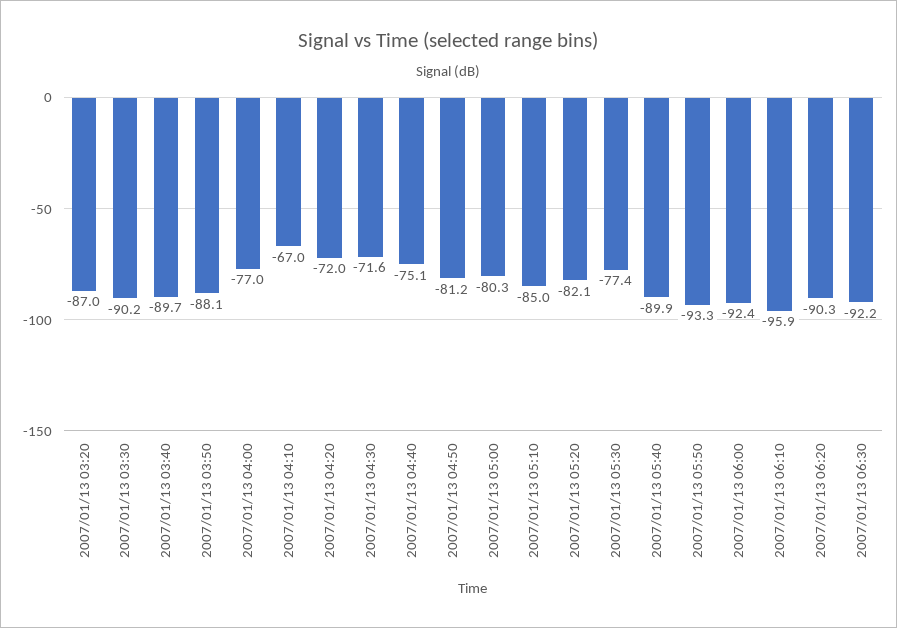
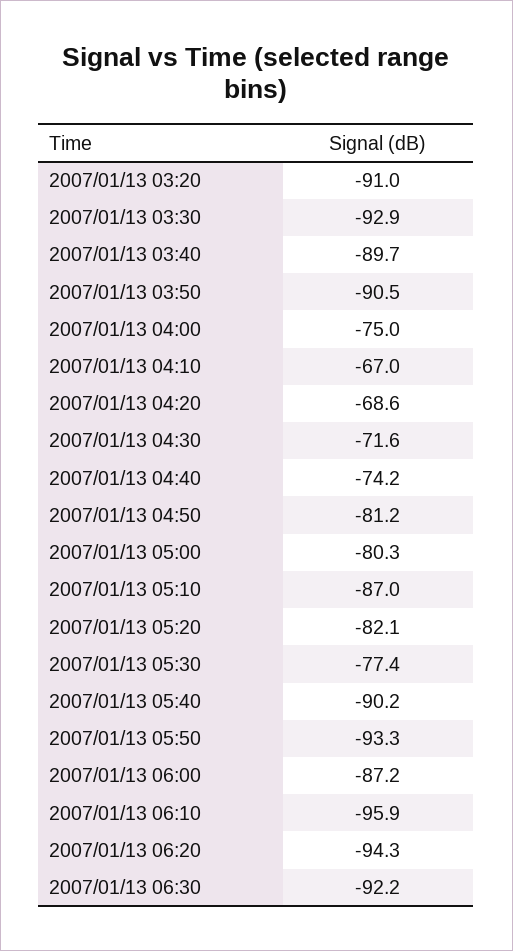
2007/01/13 03:20: -87 -> -91
2007/01/13 03:30: -90.2 -> -92.9
2007/01/13 03:50: -88.1 -> -90.5
2007/01/13 04:00: -77 -> -75
2007/01/13 04:20: -72 -> -68.6
2007/01/13 04:40: -75.1 -> -74.2
2007/01/13 05:10: -85 -> -87
2007/01/13 05:40: -89.9 -> -90.2
2007/01/13 06:00: -92.4 -> -87.2
2007/01/13 06:20: -90.3 -> -94.3

